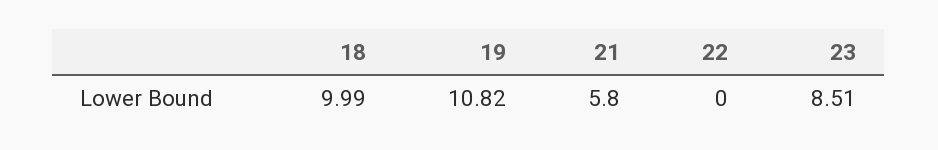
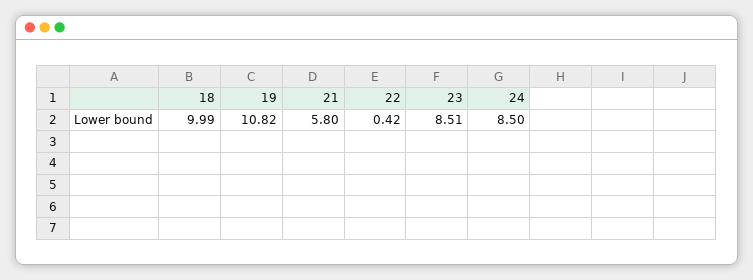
22: 0 -> 0.42
24: none -> 8.5

